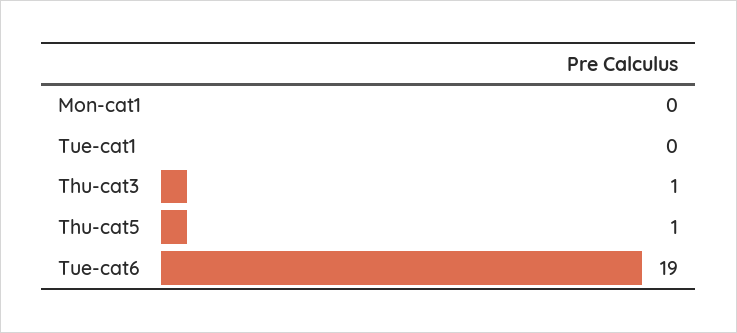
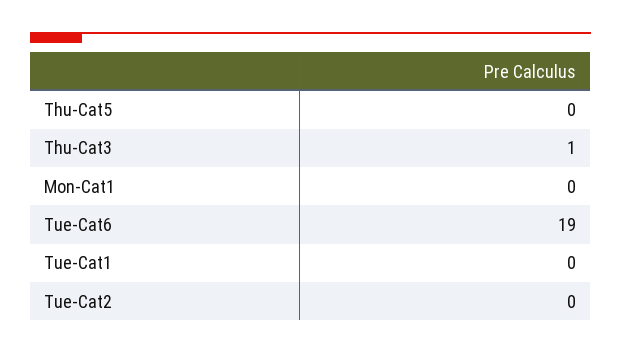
Thu-cat5: 1 -> 0
Tue-Cat2: none -> 0

